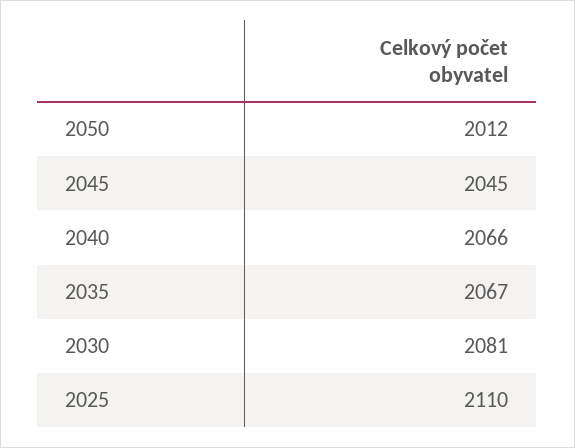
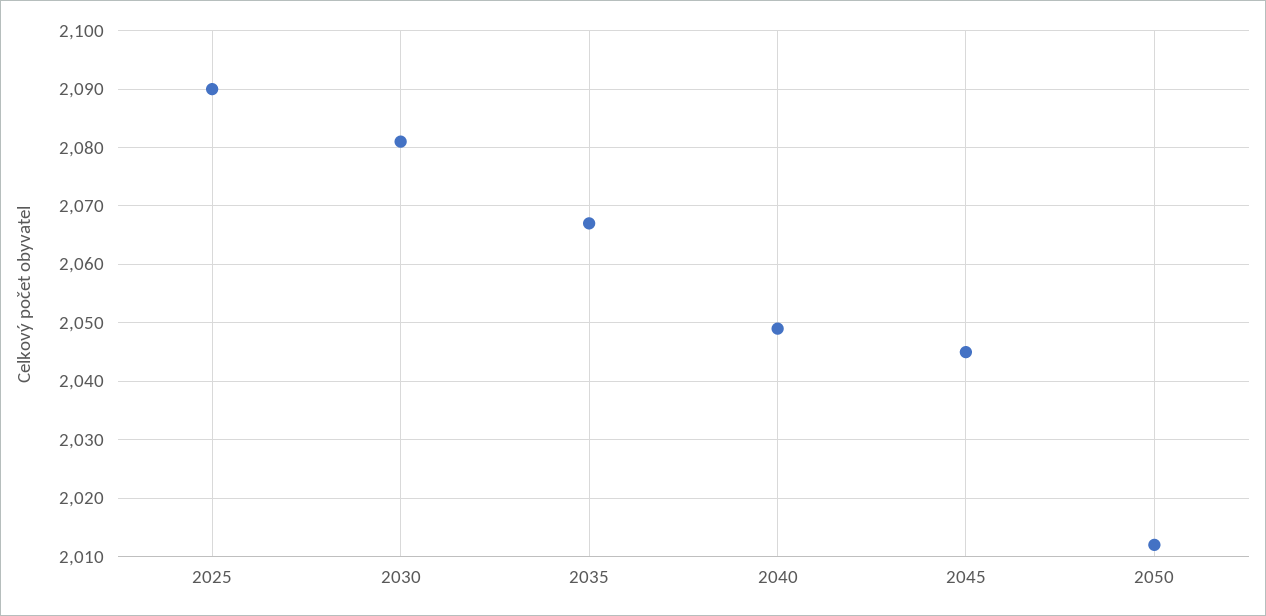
2040: 2066 -> 2050
2025: 2110 -> 2090

